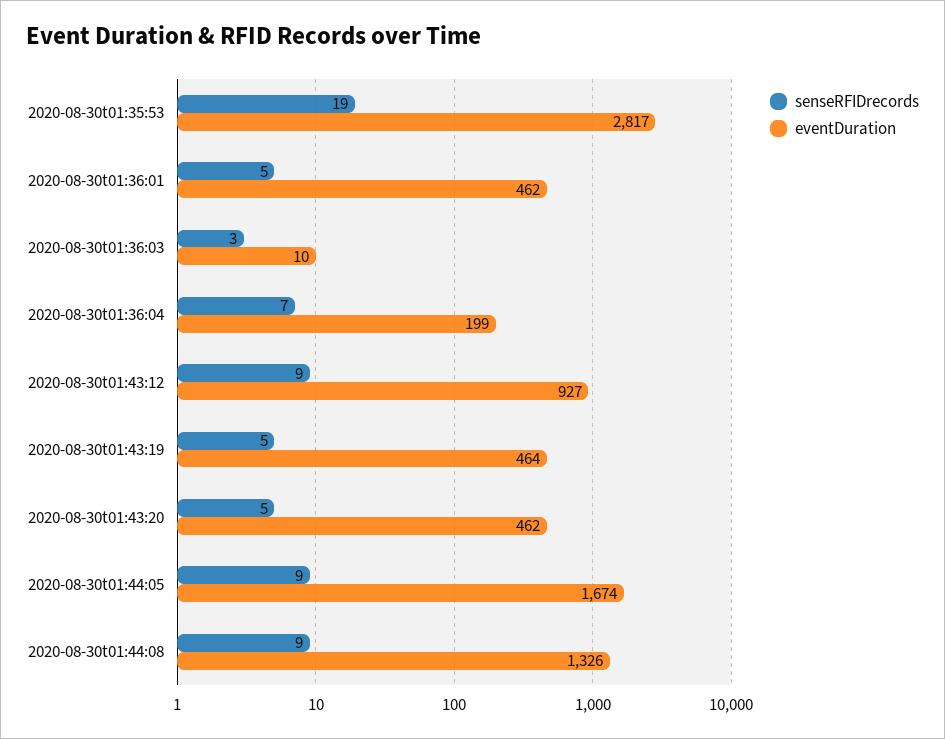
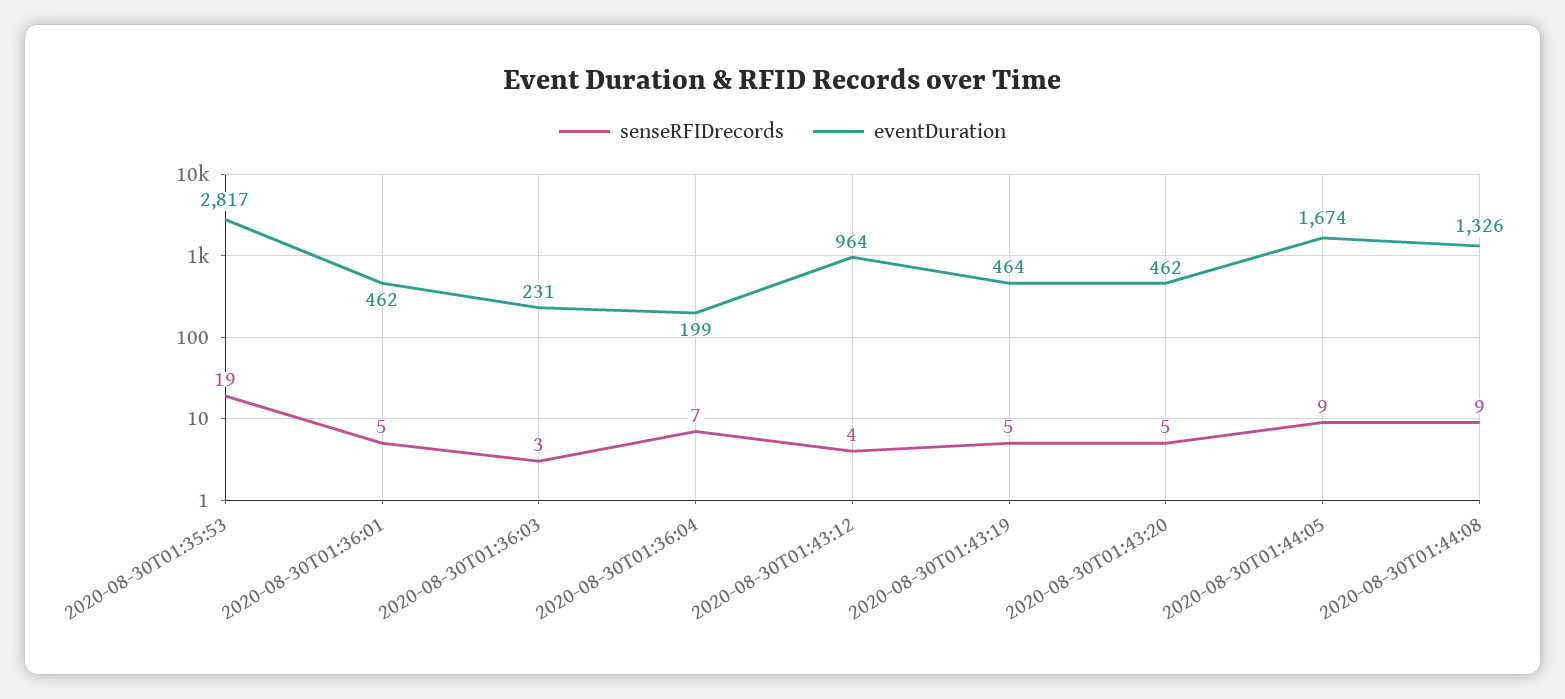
eventDuration, 2020-08-30t01:36:03: 10 -> 231
senseRFIDrecords, 2020-08-30t01:43:12: 9 -> 4
eventDuration, 2020-08-30t01:43:12: 927 -> 964

